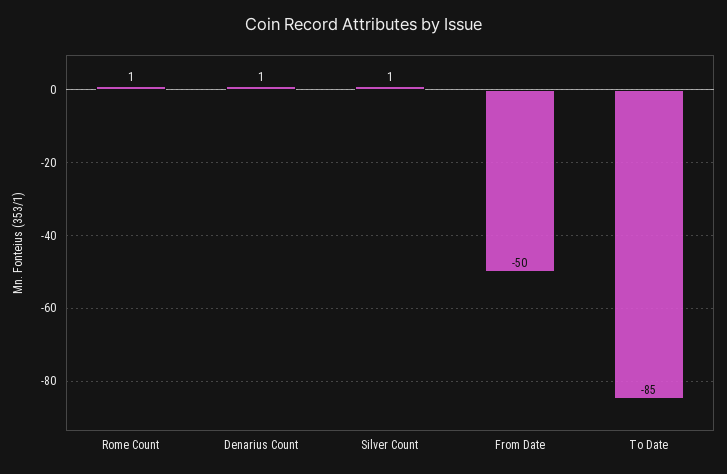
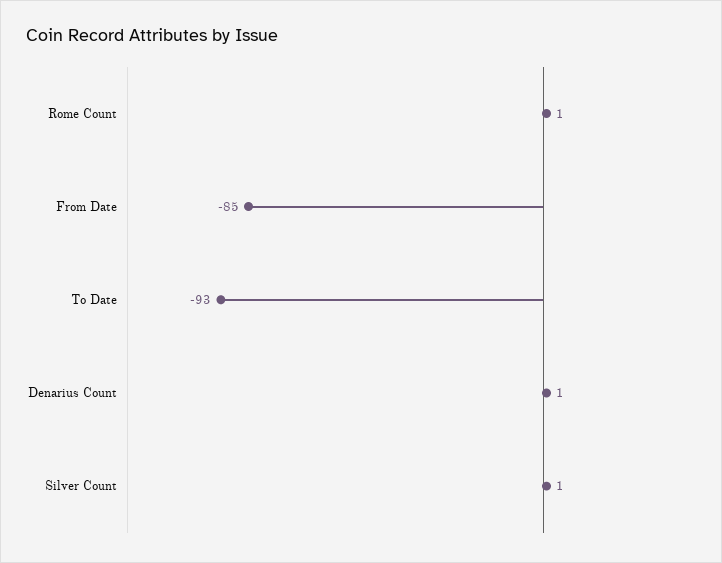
From Date: -50 -> -85
To Date: -85 -> -93

